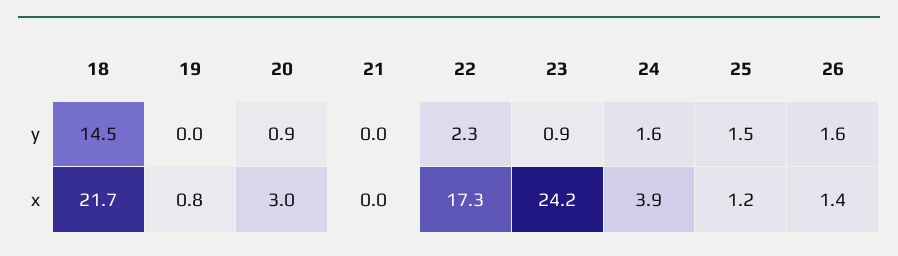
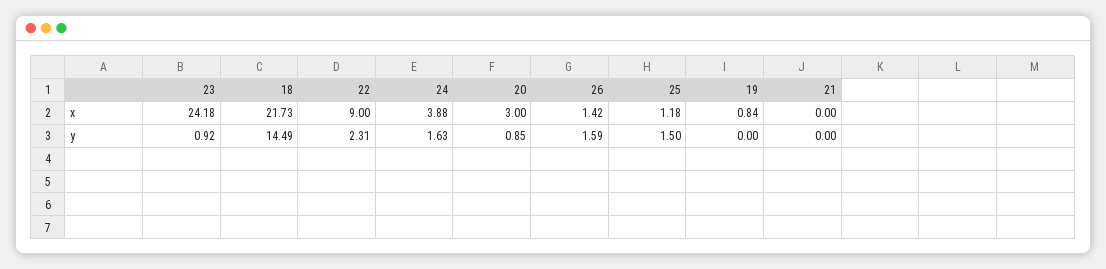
22, x: 17.3 -> 9

